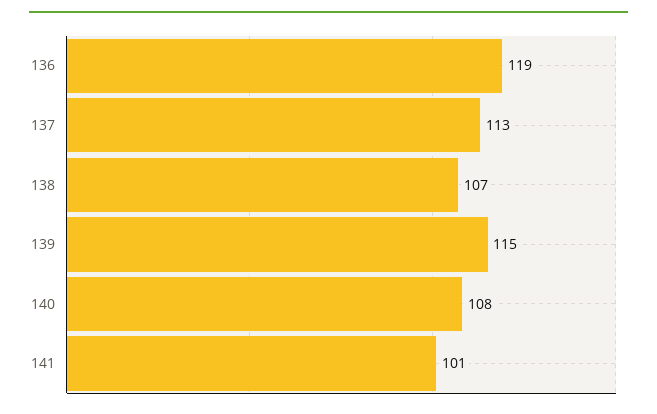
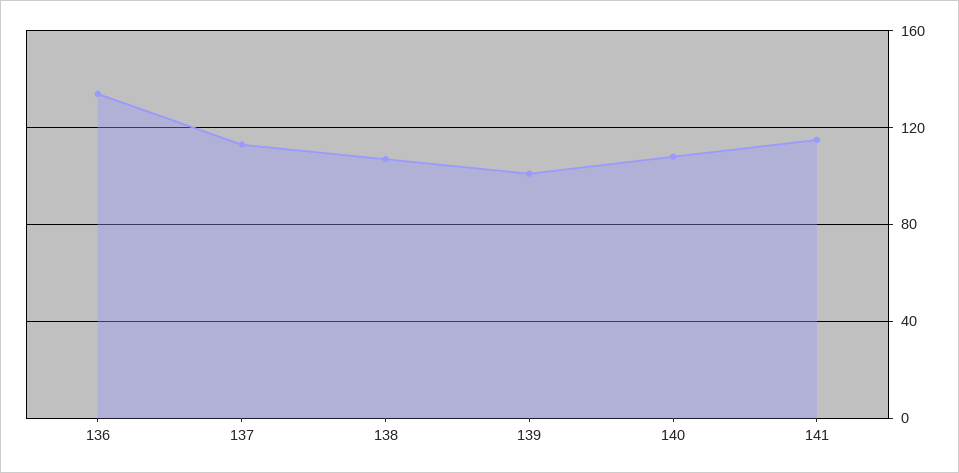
136: 119 -> 135
139: 115 -> 100
141: 101 -> 115

